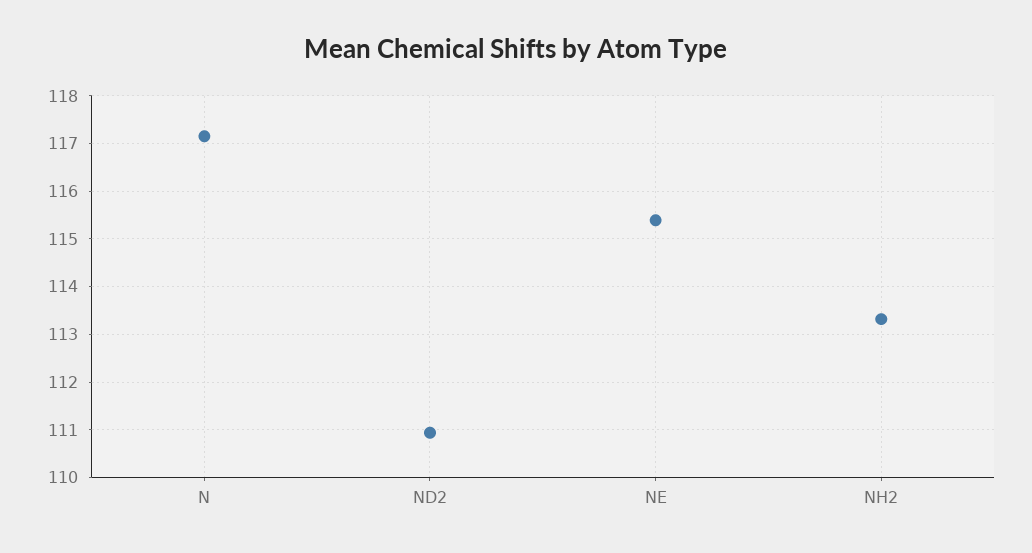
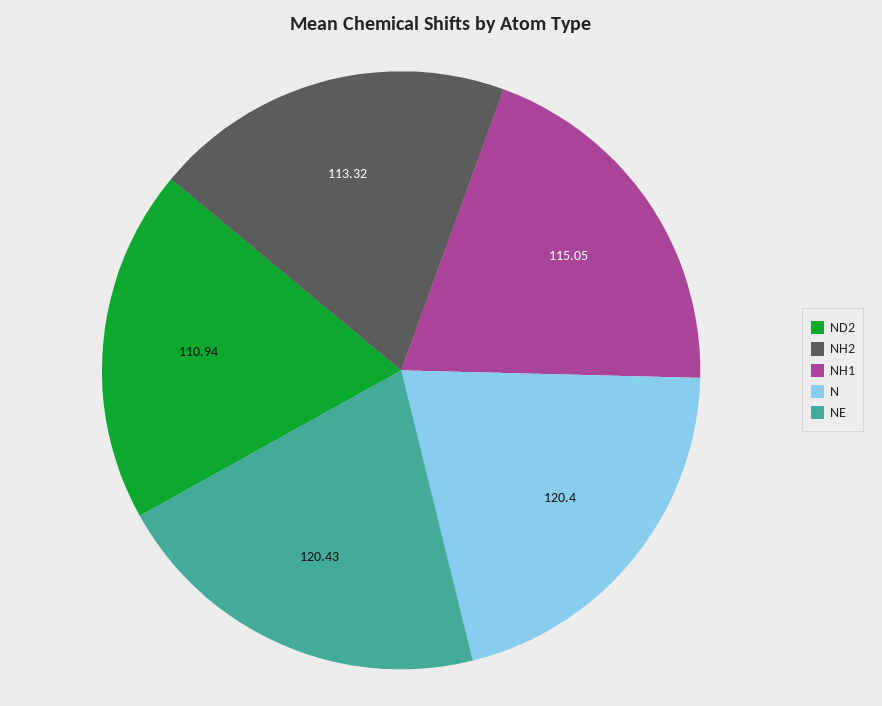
N: 117.2 -> 120.4
NE: 115.4 -> 120.43
NH1: none -> 115.05

